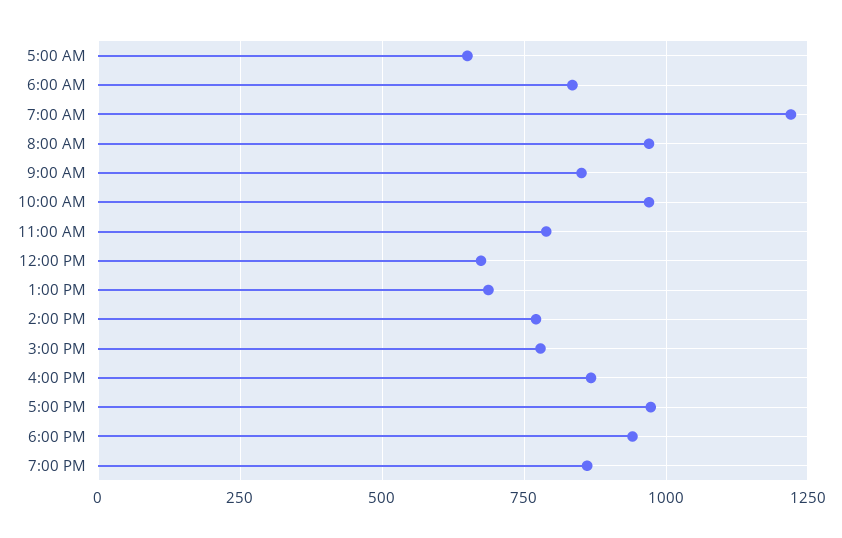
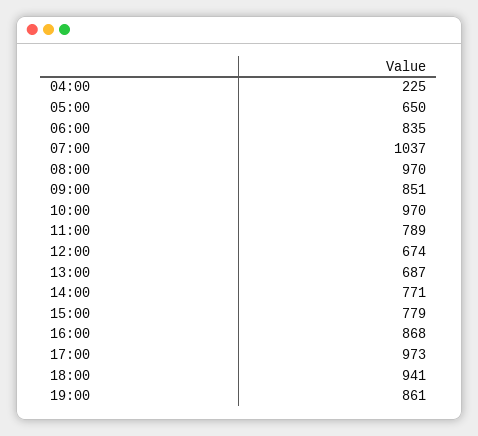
7:00 AM: 1225 -> 1037
04:00: none -> 225

